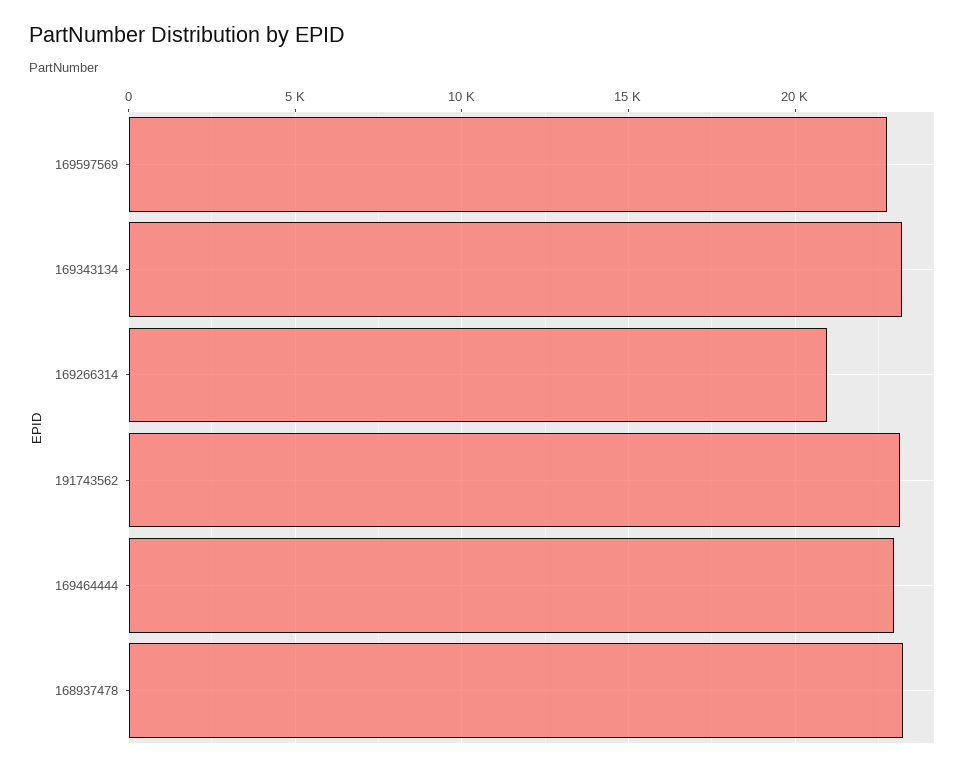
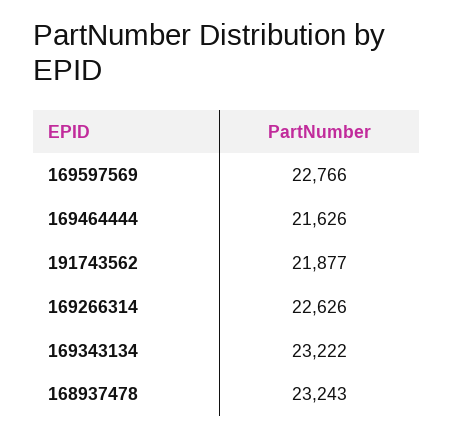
169266314: 21000 -> 22626
191743562: 23000 -> 21877
169464444: 23000 -> 21626

